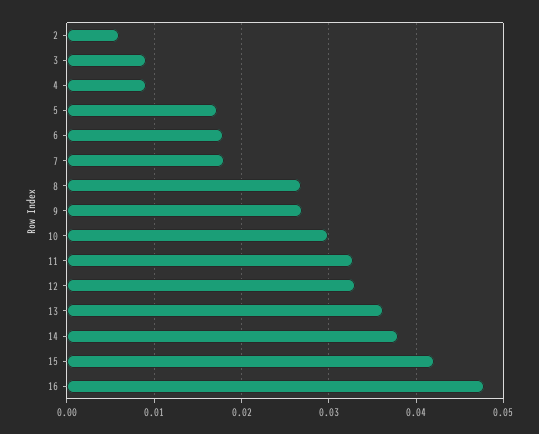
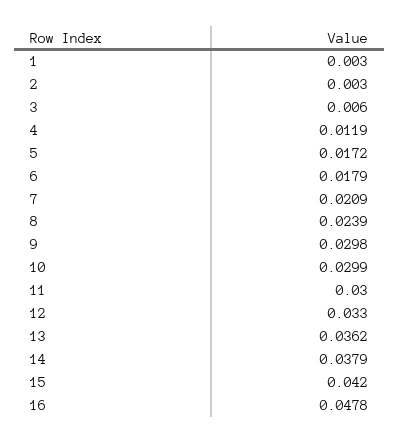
2: 0.006 -> 0.003
3: 0.009 -> 0.006
4: 0.009 -> 0.0119
7: 0.018 -> 0.0209
8: 0.027 -> 0.0239
9: 0.027 -> 0.0298
11: 0.033 -> 0.03
1: none -> 0.003

